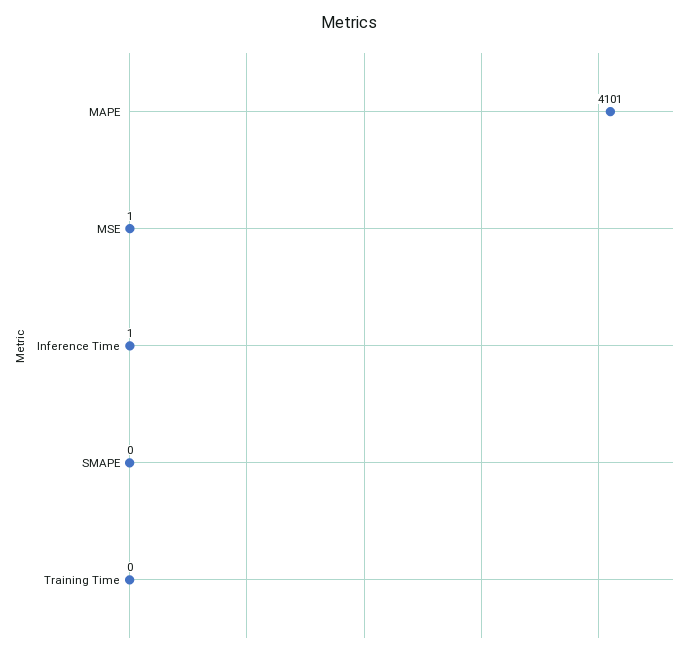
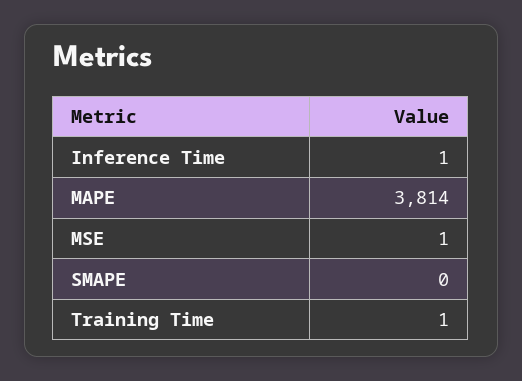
MAPE: 4101 -> 3814
Training Time: 0 -> 1

